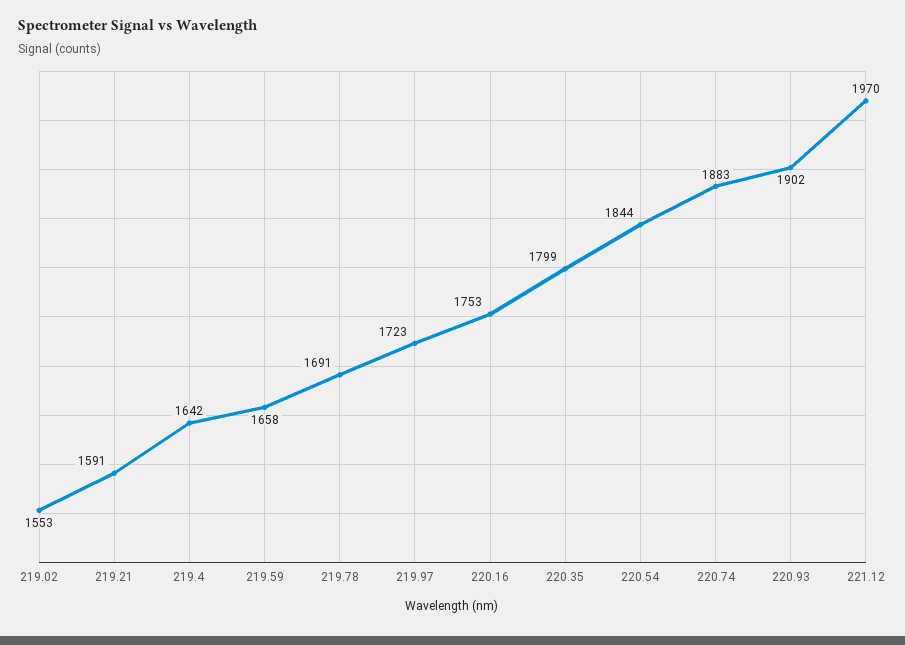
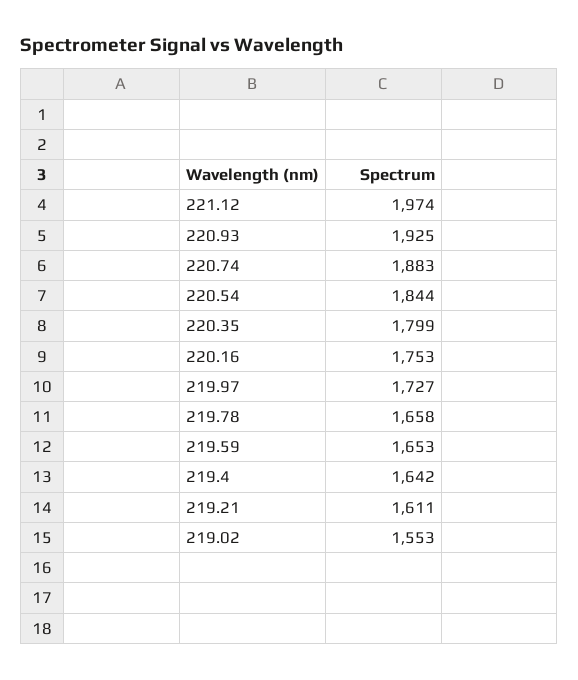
219.21: 1591 -> 1611
219.59: 1658 -> 1653
219.78: 1691 -> 1658
219.97: 1723 -> 1727
220.93: 1902 -> 1925
221.12: 1970 -> 1974

